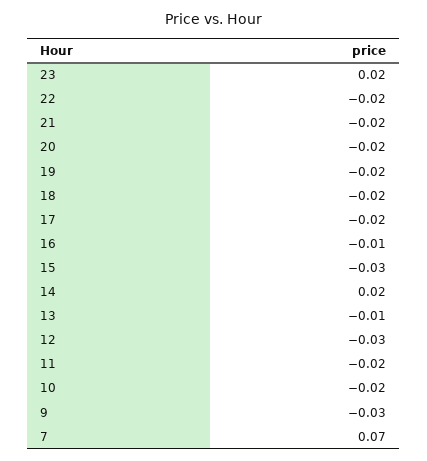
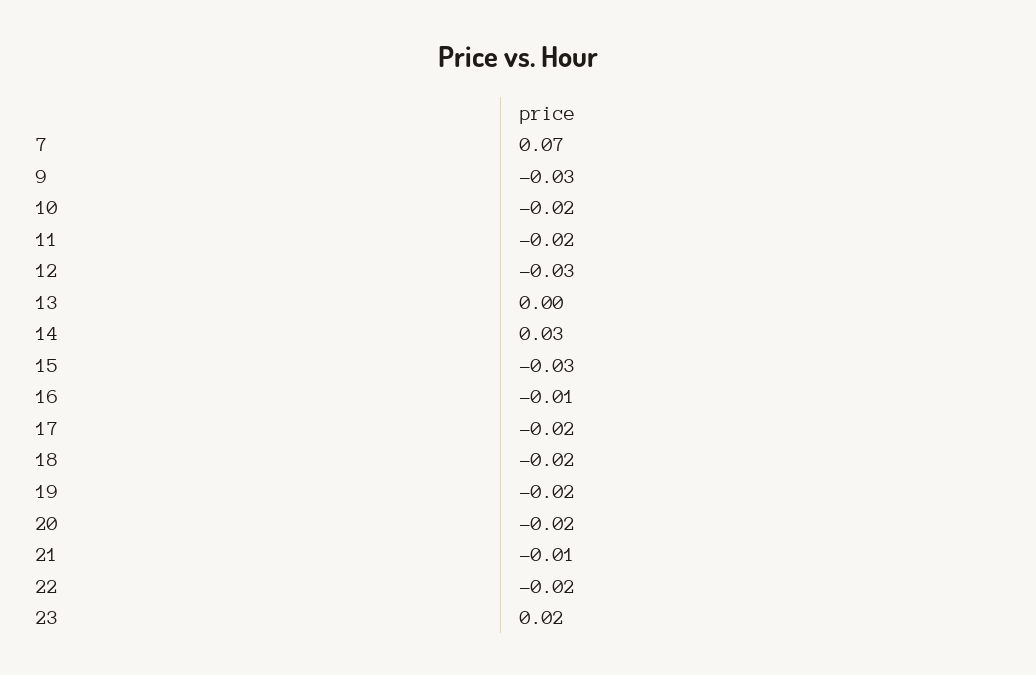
21: -0.02 -> -0.01
14: 0.02 -> 0.03
13: -0.01 -> 0

